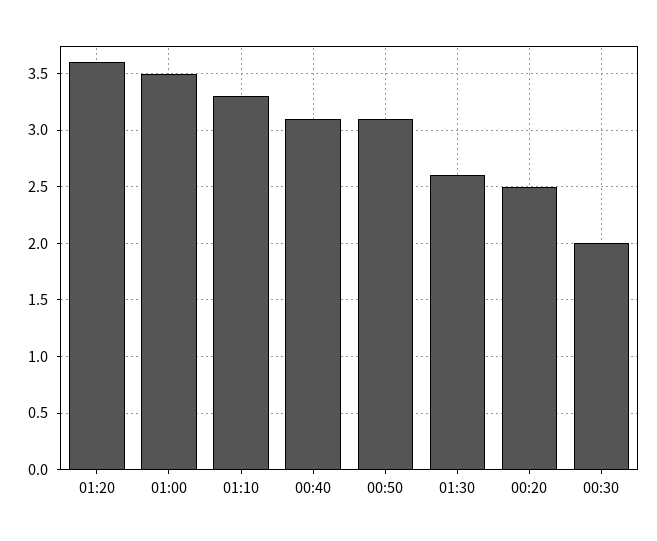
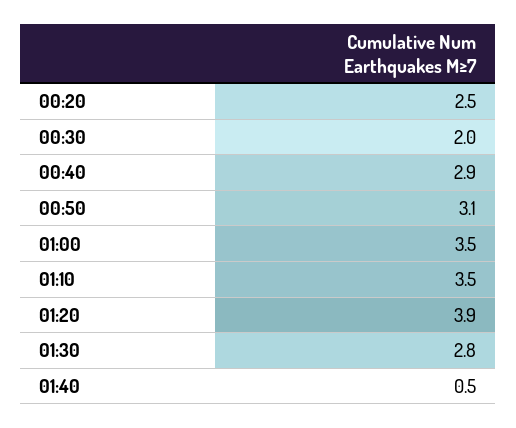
01:20: 3.6 -> 3.9
01:10: 3.3 -> 3.5
00:40: 3.1 -> 2.9
01:30: 2.6 -> 2.8
01:40: none -> 0.5

